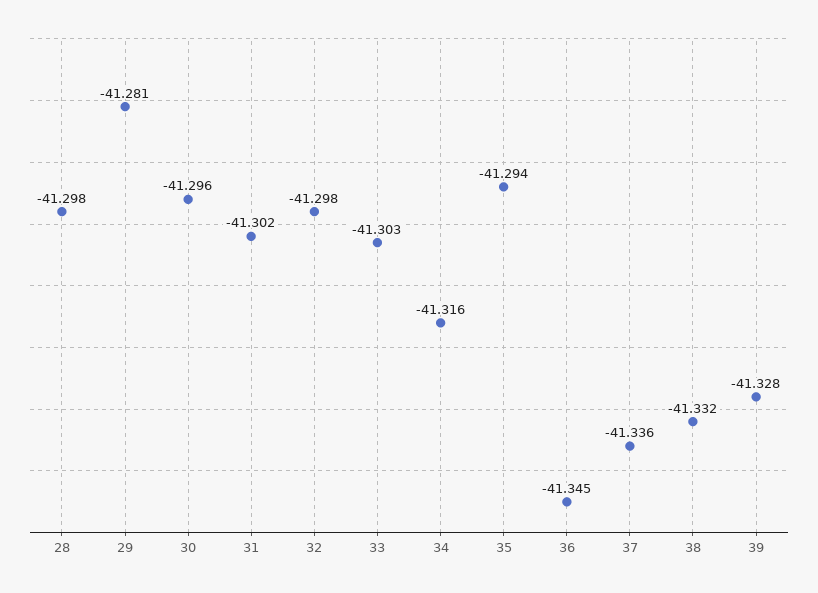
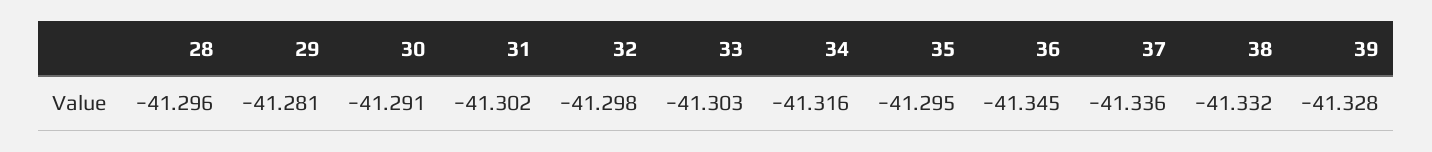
28: -41.298 -> -41.296
30: -41.296 -> -41.291
35: -41.294 -> -41.295

